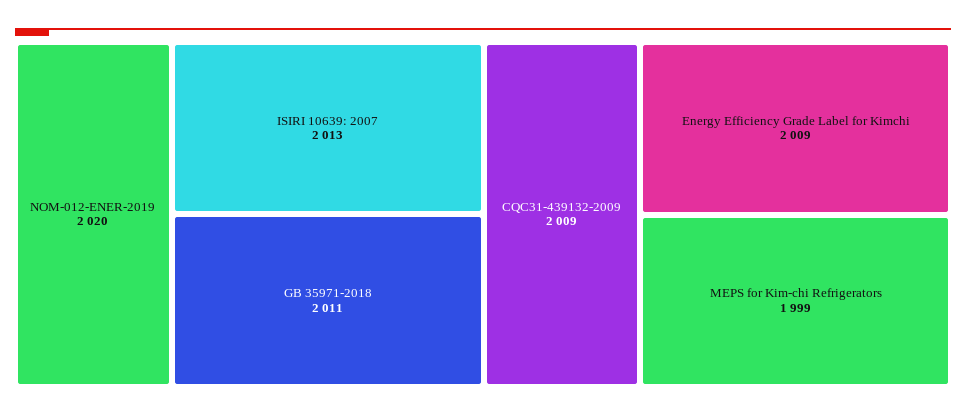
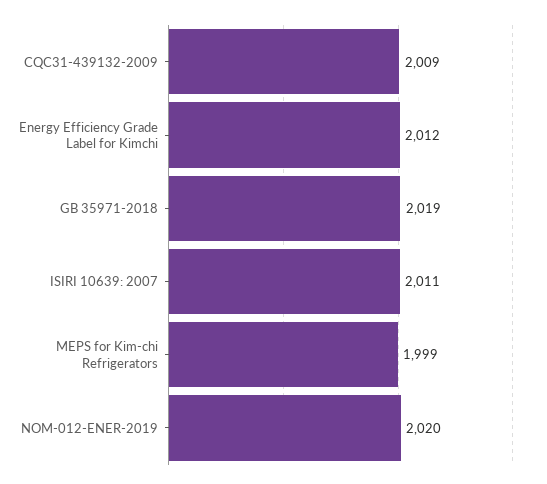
ISIRI 10639: 2007: 2013 -> 2011
GB 35971-2018: 2011 -> 2019
Energy Efficiency Grade Label for Kimchi: 2009 -> 2012

